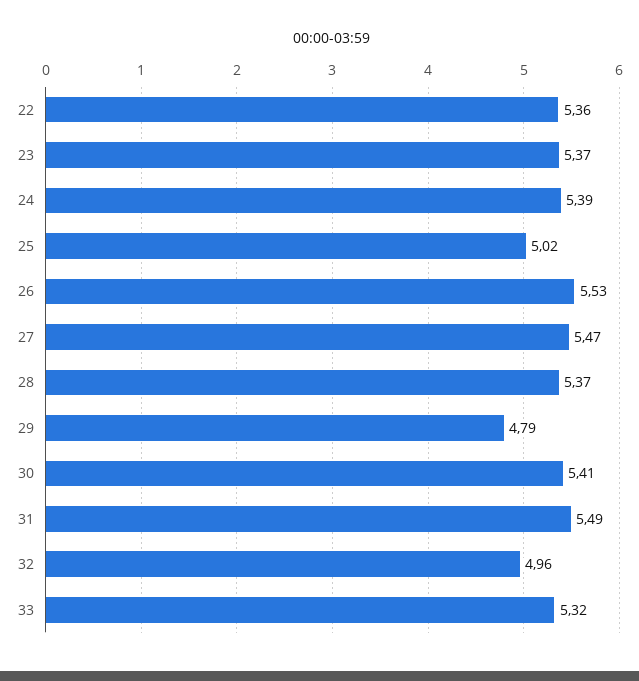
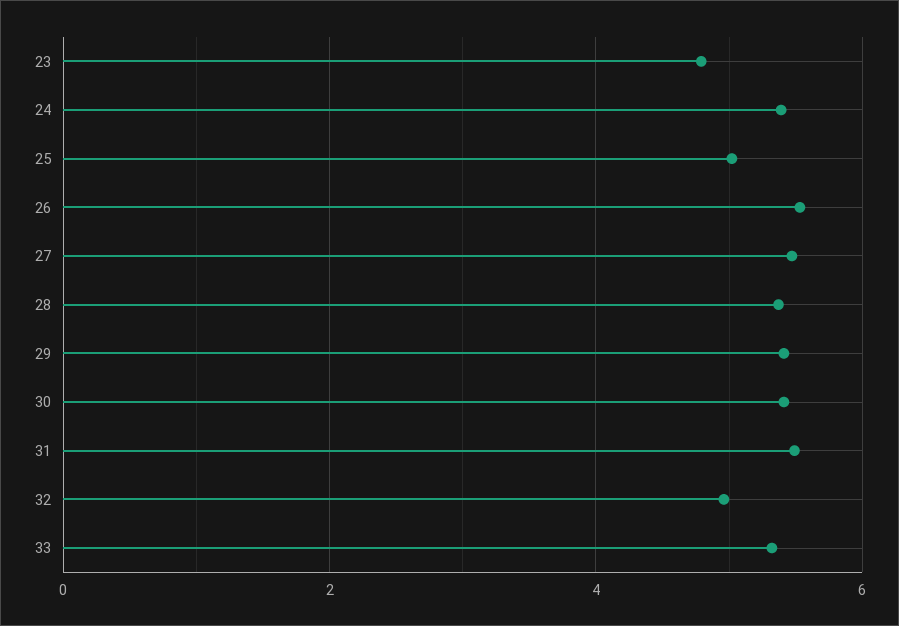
22: 5.36 -> none
23: 5.37 -> 4.8
29: 4.79 -> 5.4

